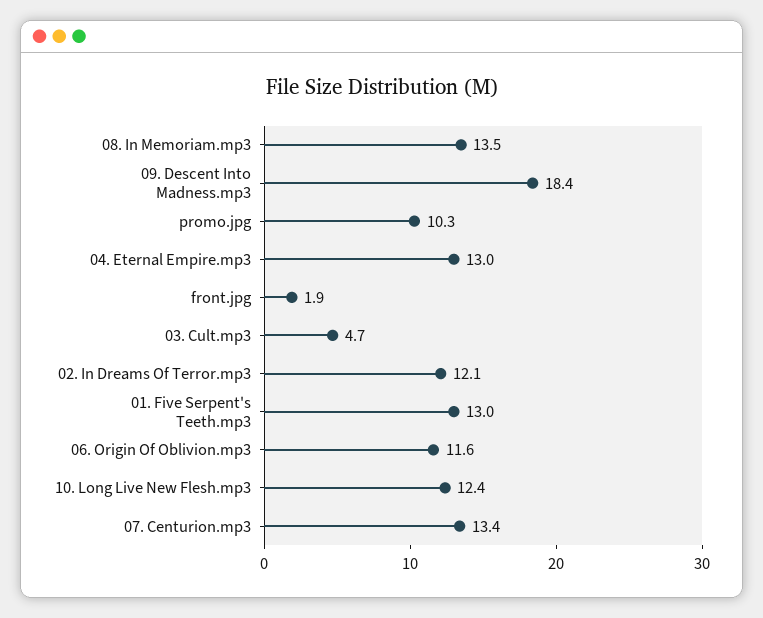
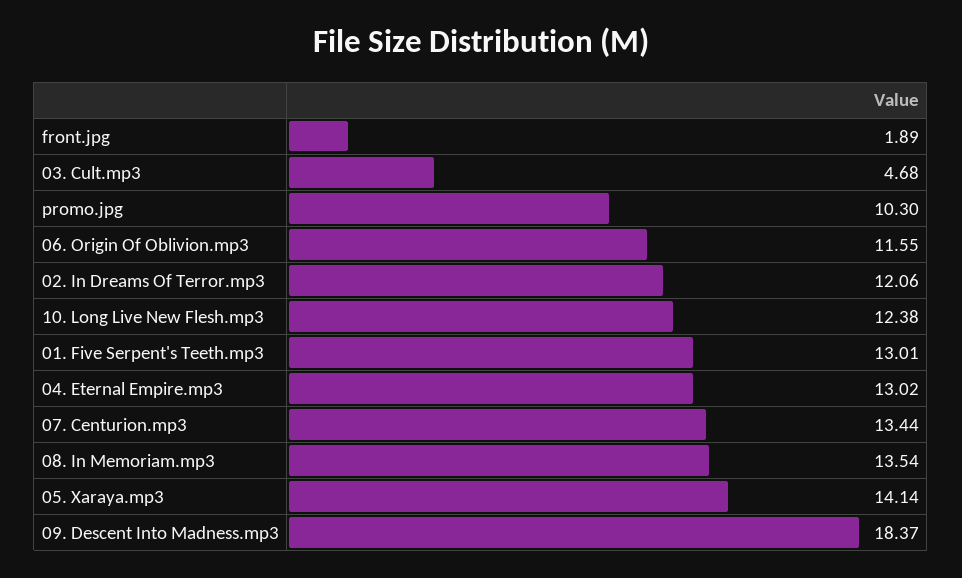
05. Xaraya.mp3: none -> 14.14

